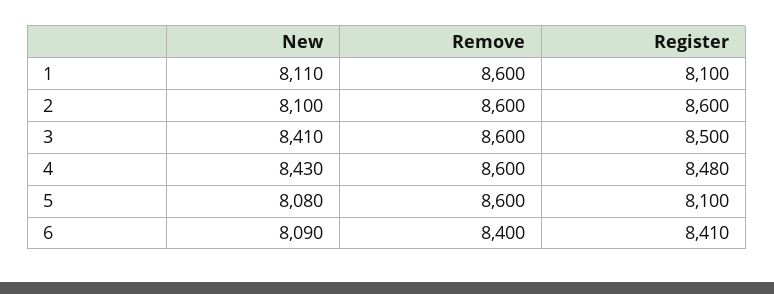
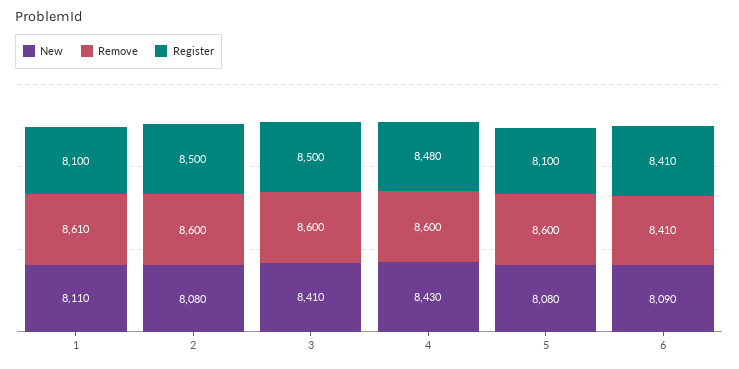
Remove, 1: 8600 -> 8610
New, 2: 8100 -> 8080
Register, 2: 8600 -> 8500
Remove, 6: 8400 -> 8410

